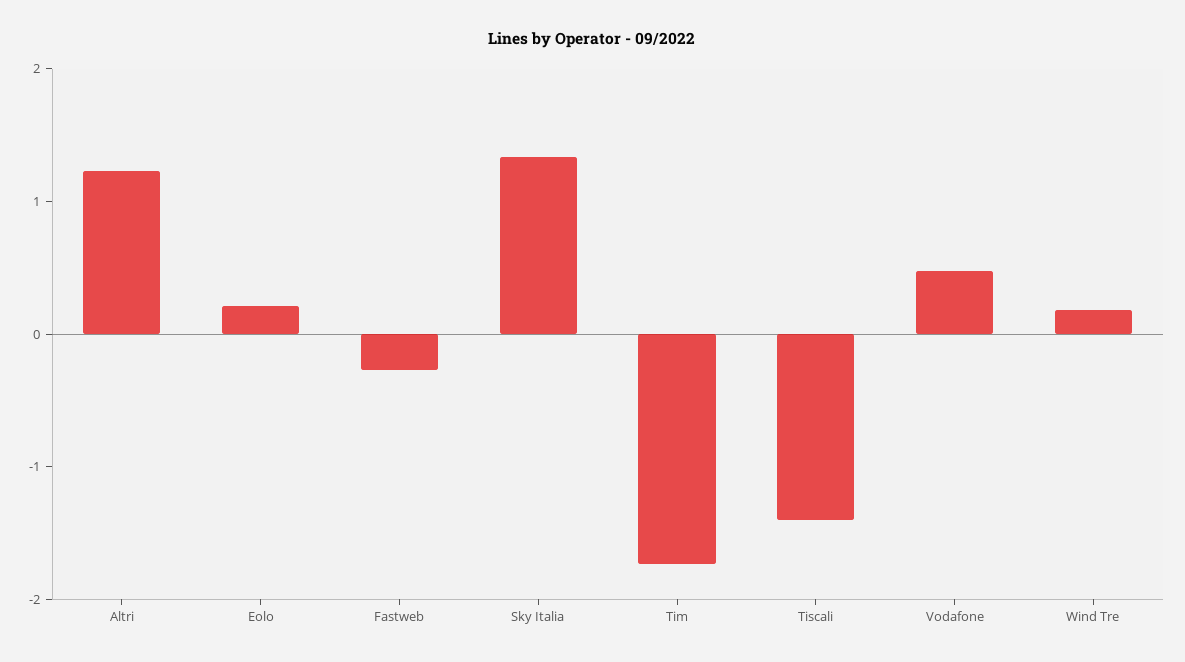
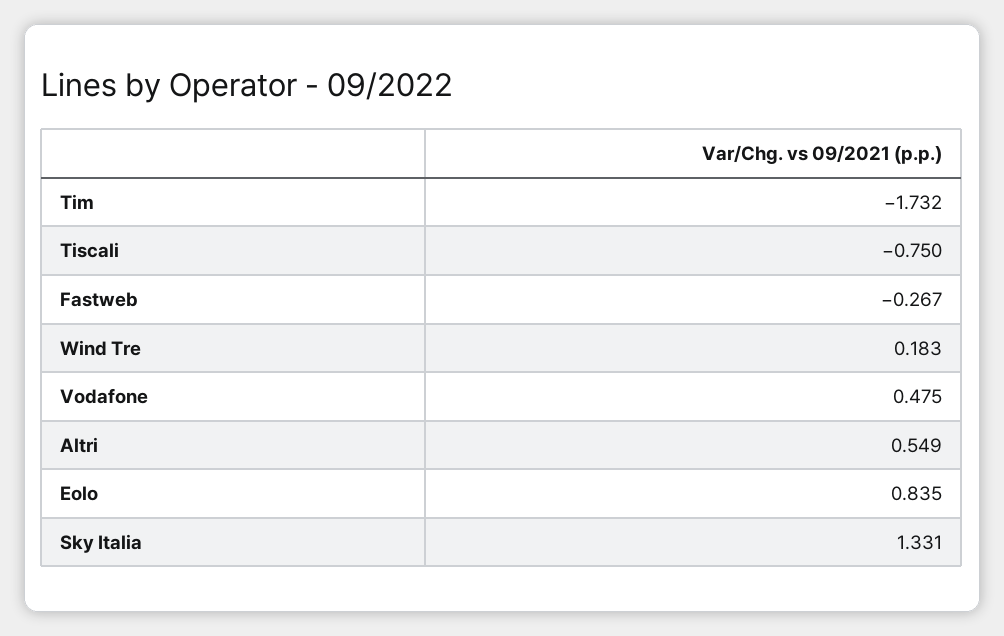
Altri: 1.2 -> 0.549
Eolo: 0.2 -> 0.835
Tiscali: -1.4 -> -0.75

